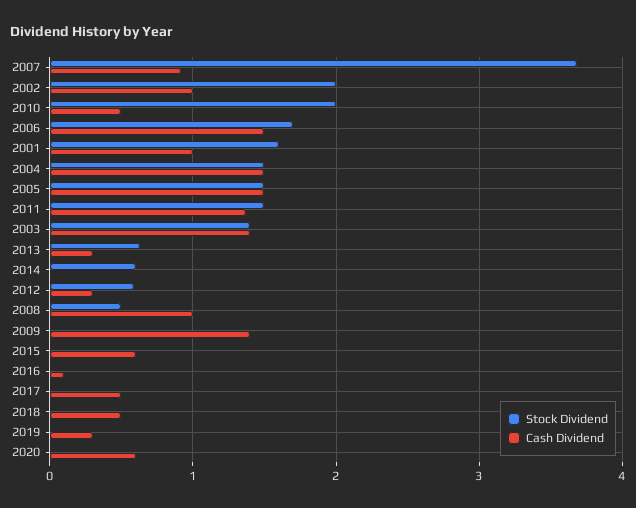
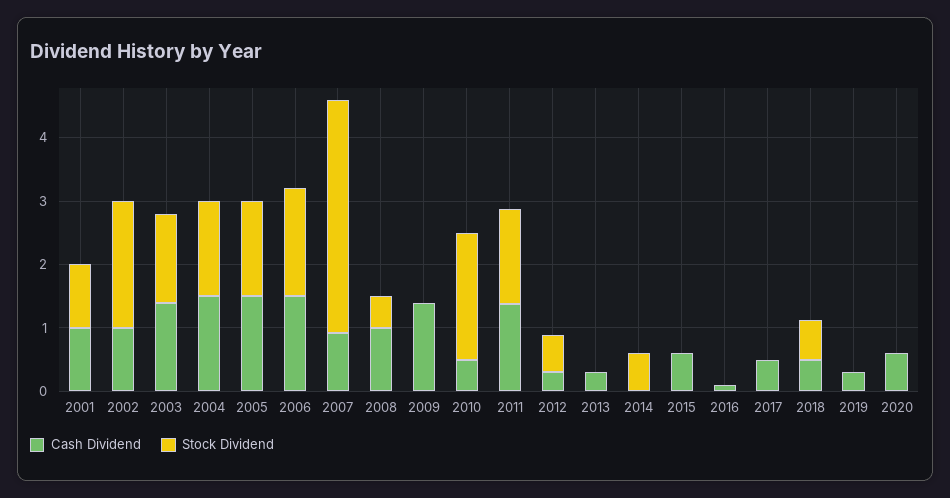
Stock Dividend, 2001: 1.6 -> 1
Stock Dividend, 2013: 0.6 -> 0
Stock Dividend, 2018: 0 -> 0.6

